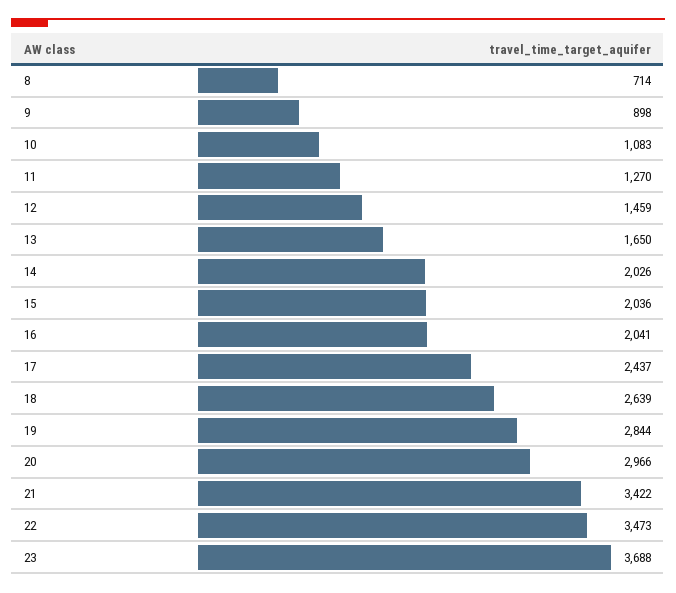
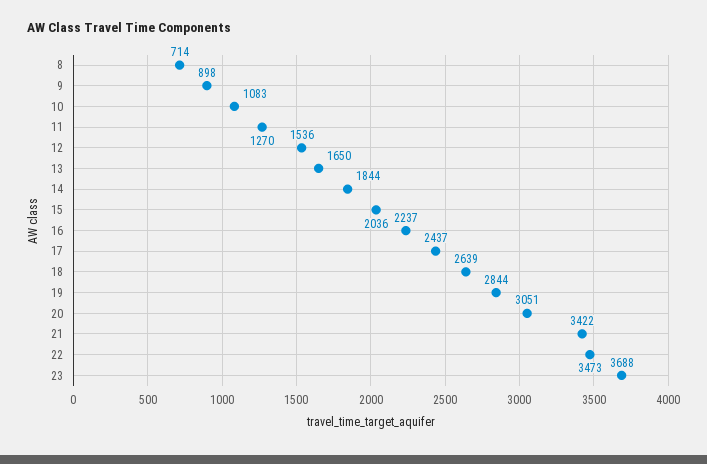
12: 1459 -> 1536
14: 2026 -> 1844
16: 2041 -> 2237
20: 2966 -> 3051

